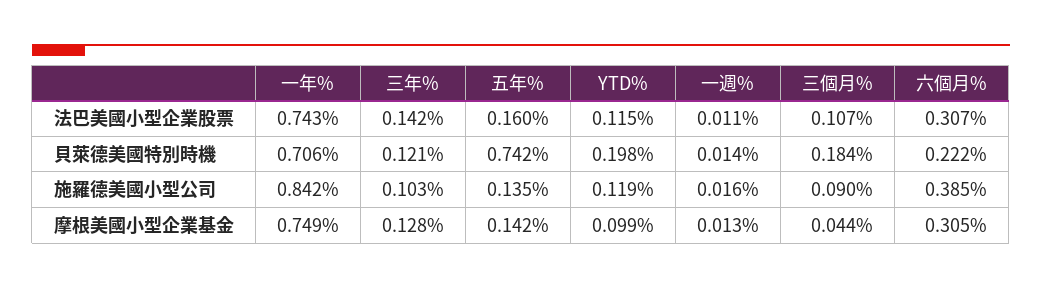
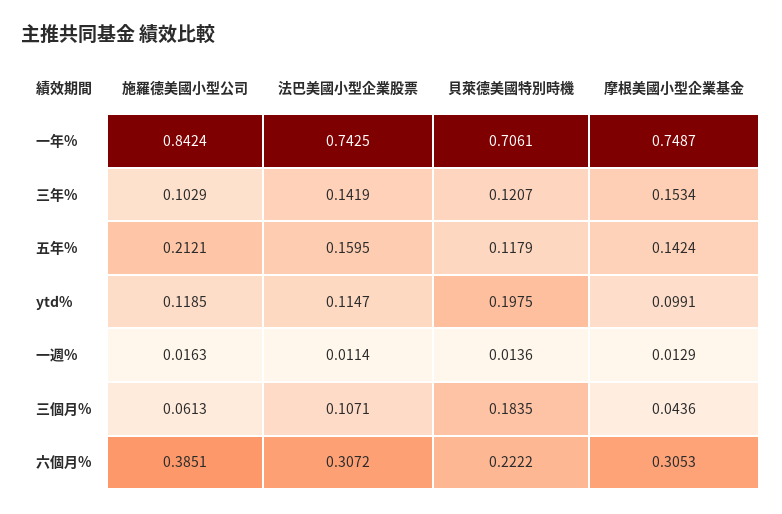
五年%, 貝萊德美國特別時機: 0.742 -> 0.1179
五年%, 施羅德美國小型公司: 0.135 -> 0.2121
三個月%, 施羅德美國小型公司: 0.09 -> 0.0613
三年%, 摩根美國小型企業基金: 0.128 -> 0.1534

